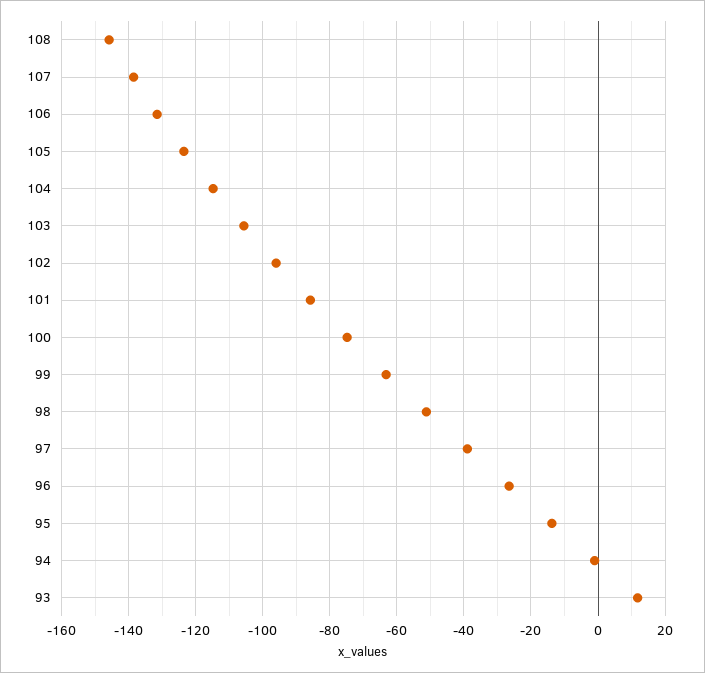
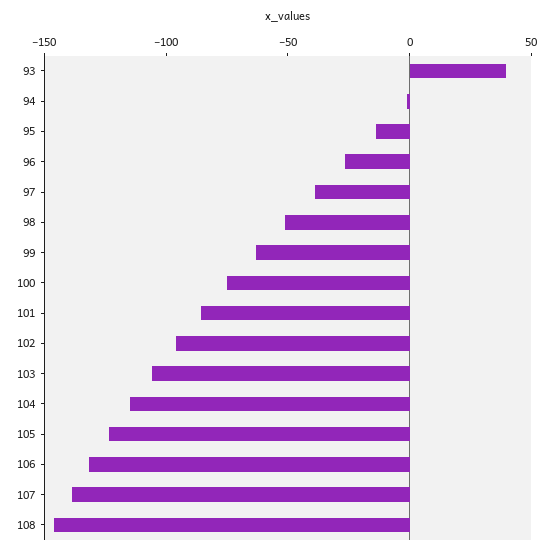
93: 12 -> 40

